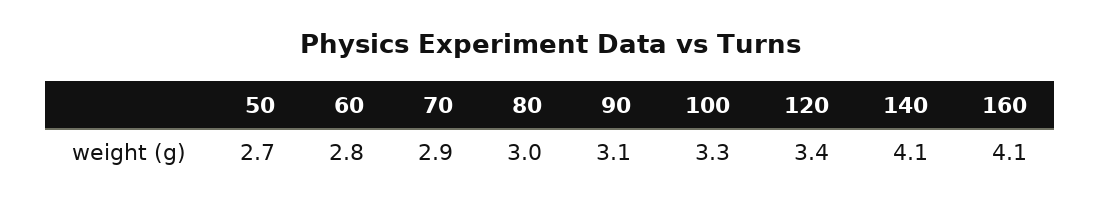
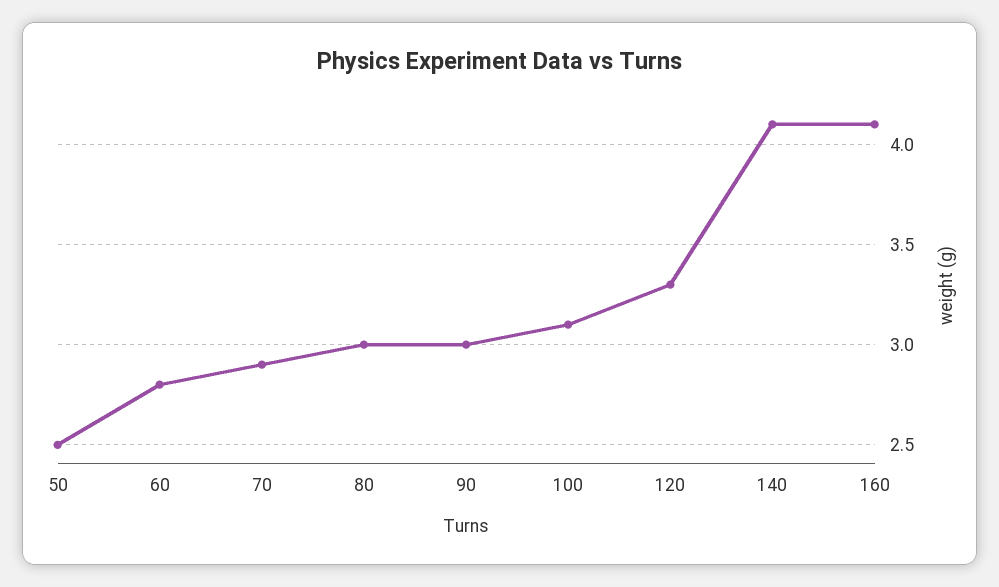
50: 2.7 -> 2.5
90: 3.1 -> 3
100: 3.3 -> 3.1
120: 3.4 -> 3.3

